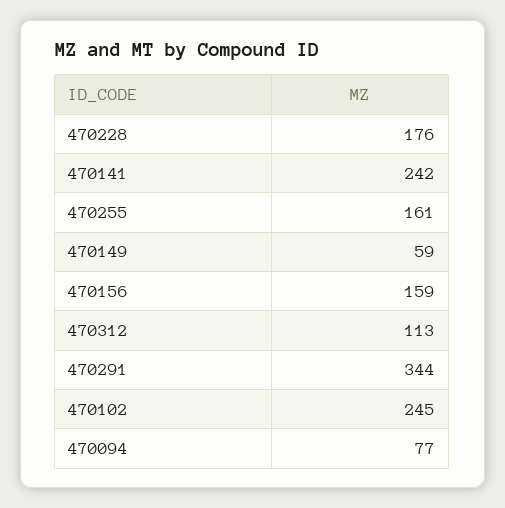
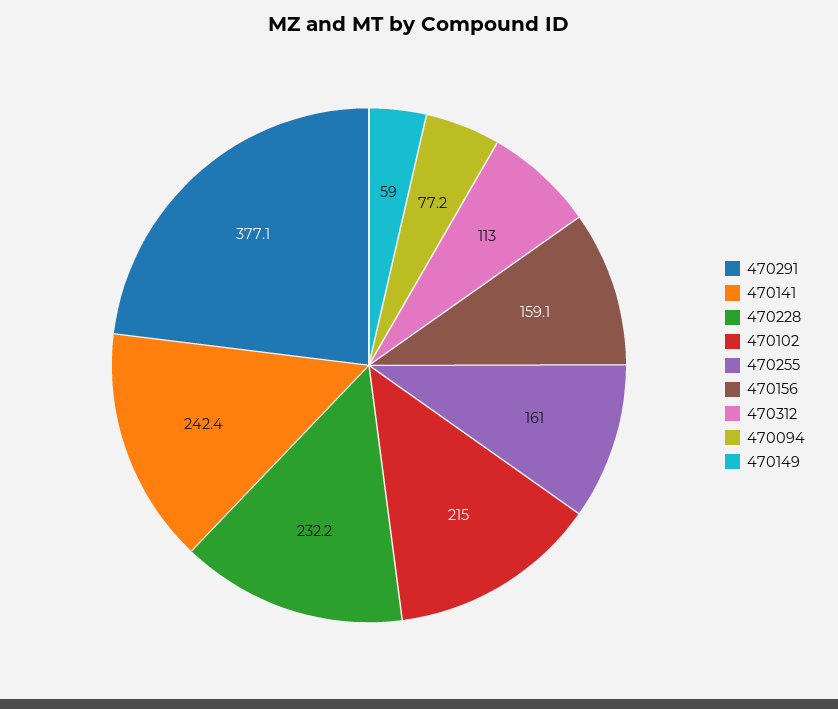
470228: 176 -> 232.2
470291: 344 -> 377.1
470102: 245 -> 215

